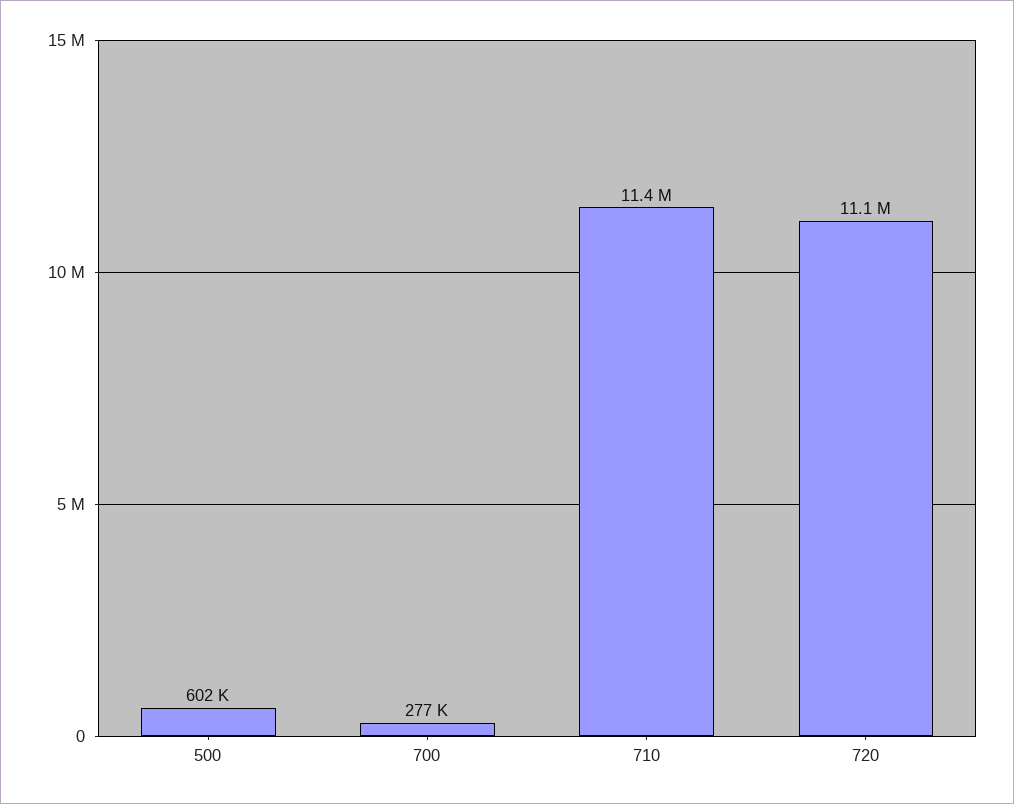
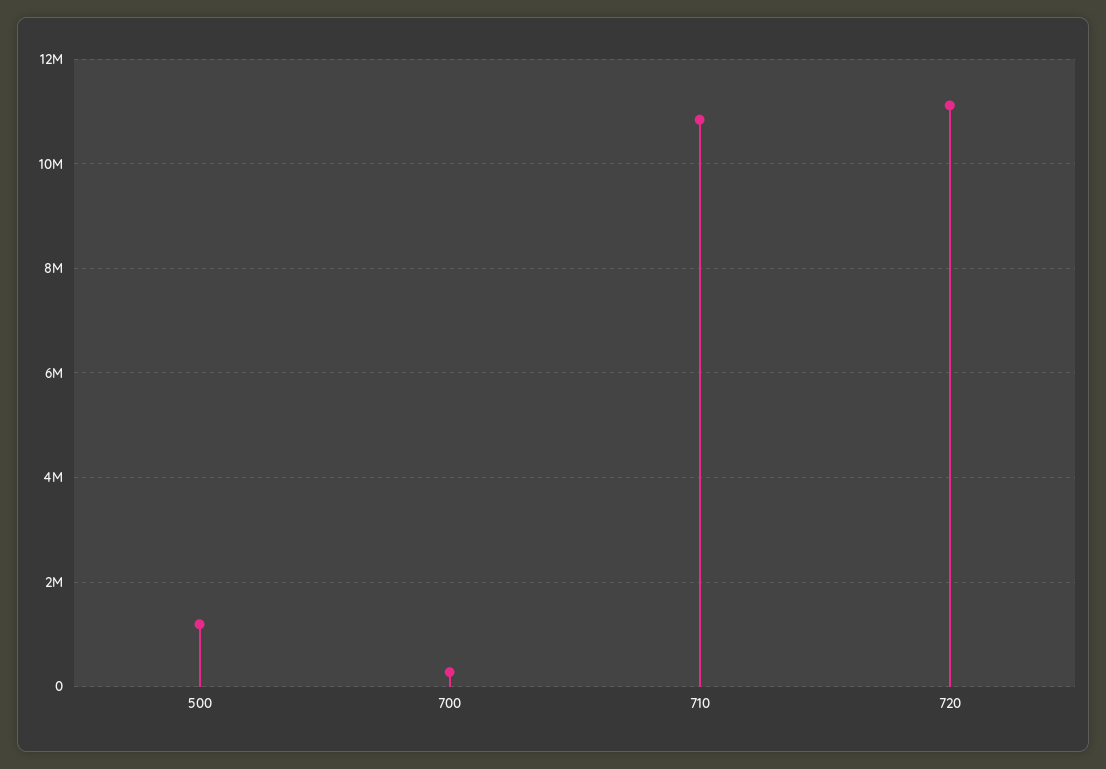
500: 602000 -> 1200000
710: 11400000 -> 10800000

